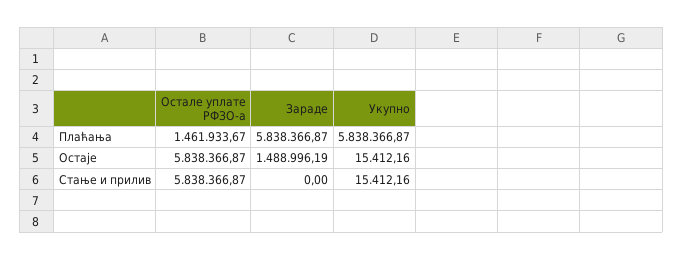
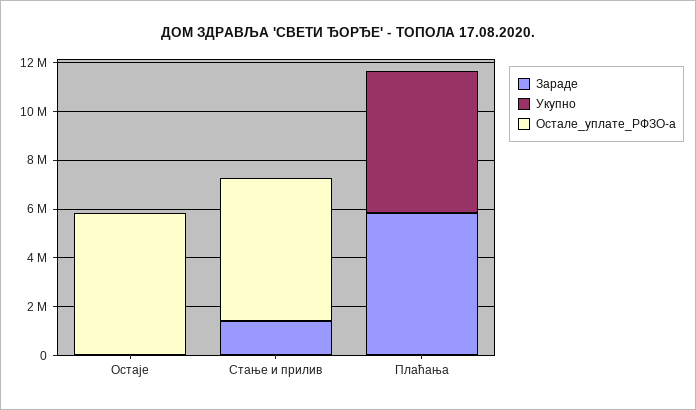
Остале уплате РФЗО-а, Плаћања: 1461933.67 -> 0
Зараде, Остаје: 1488996.19 -> 0
Зараде, Стање и прилив: 0 -> 1500000

